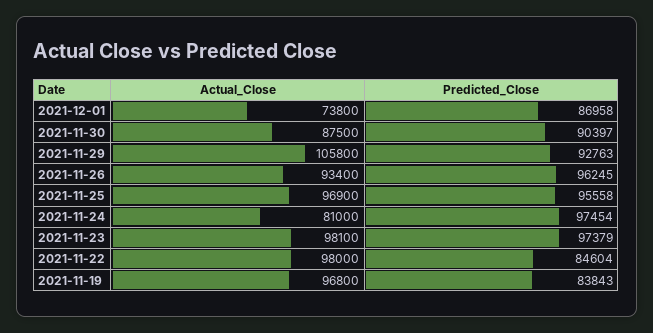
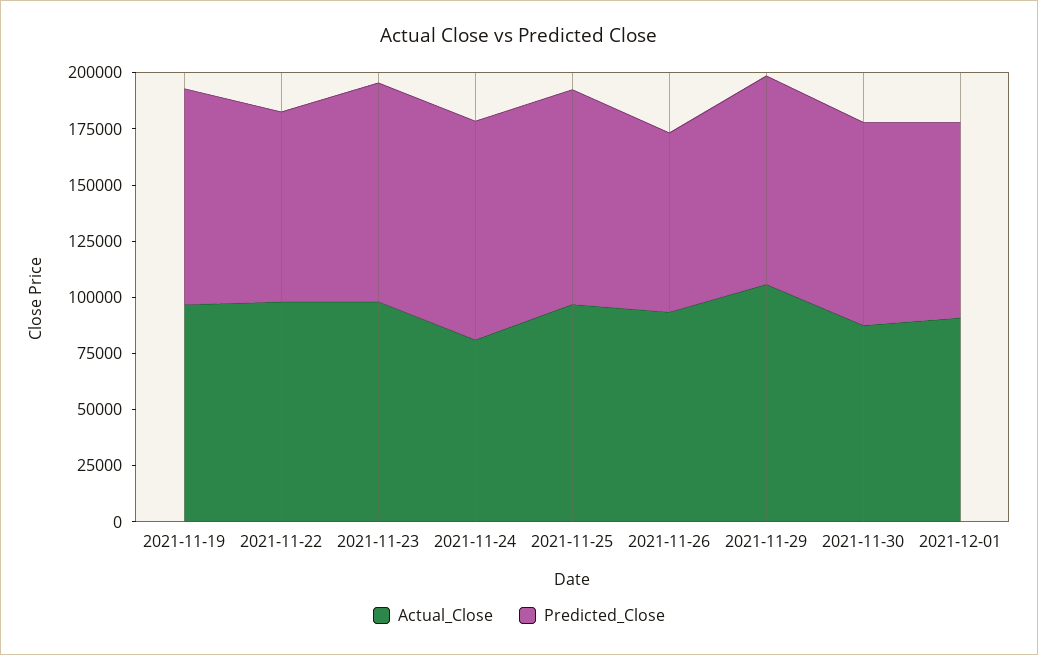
Actual_Close, 2021-12-01: 73800 -> 90000
Predicted_Close, 2021-11-26: 96245 -> 80000
Predicted_Close, 2021-11-19: 83843 -> 95000

